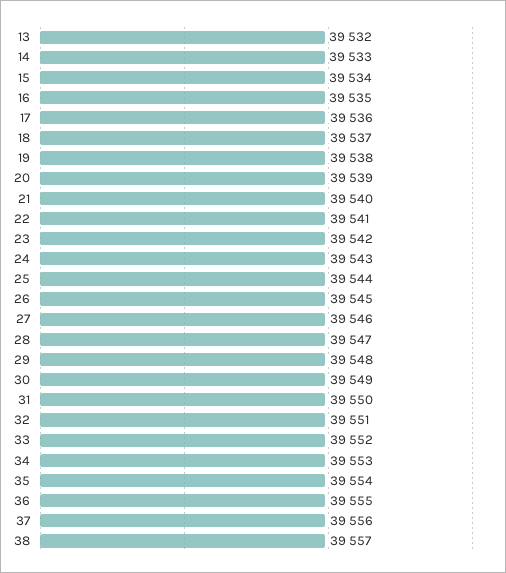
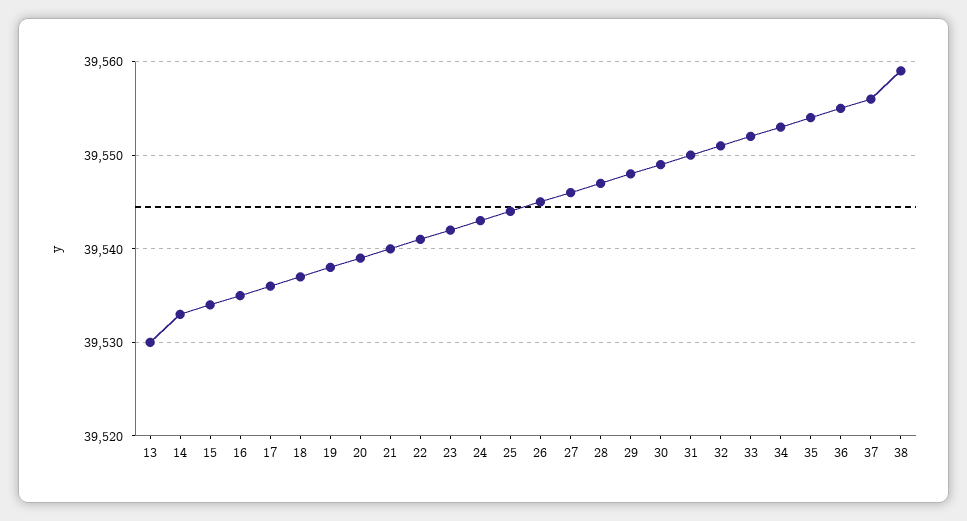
13: 39532 -> 39530
38: 39557 -> 39559

